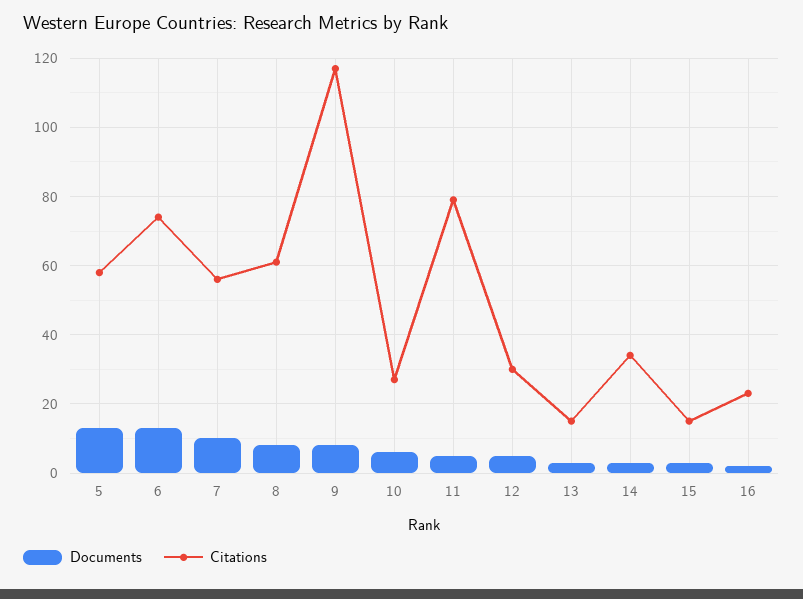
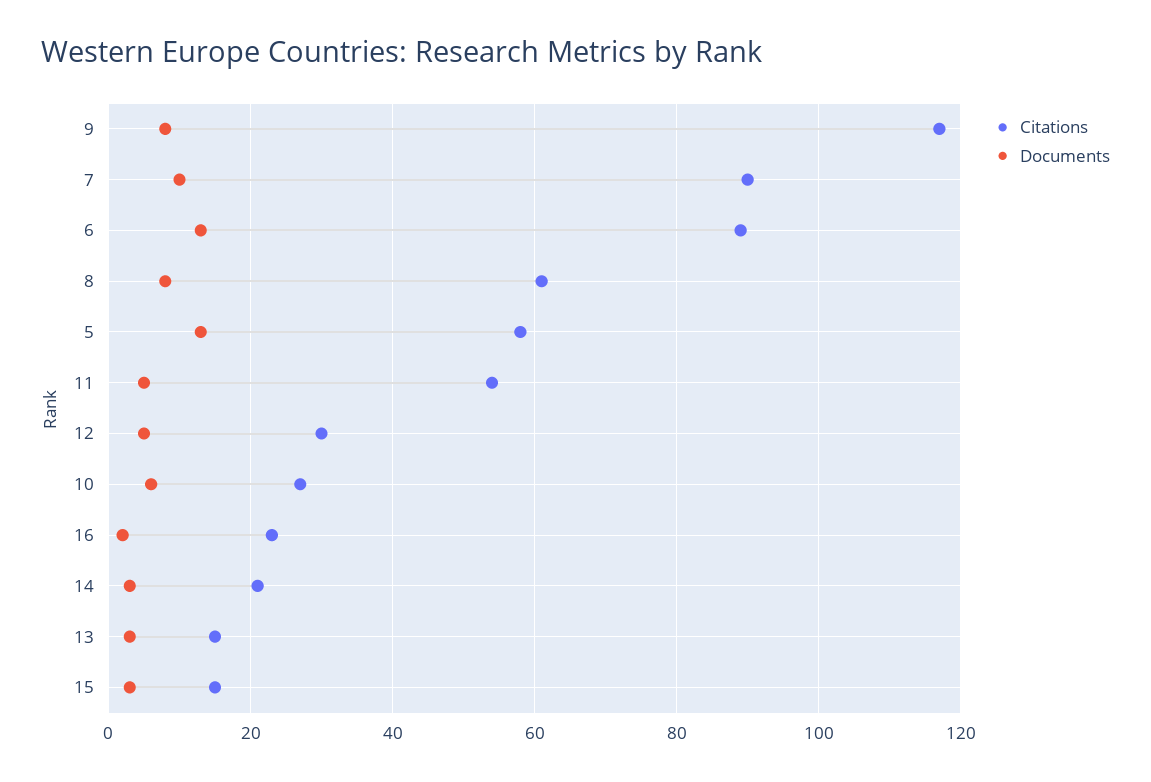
Citations, 6: 75 -> 90
Citations, 7: 55 -> 90
Citations, 11: 80 -> 55
Citations, 14: 35 -> 20

